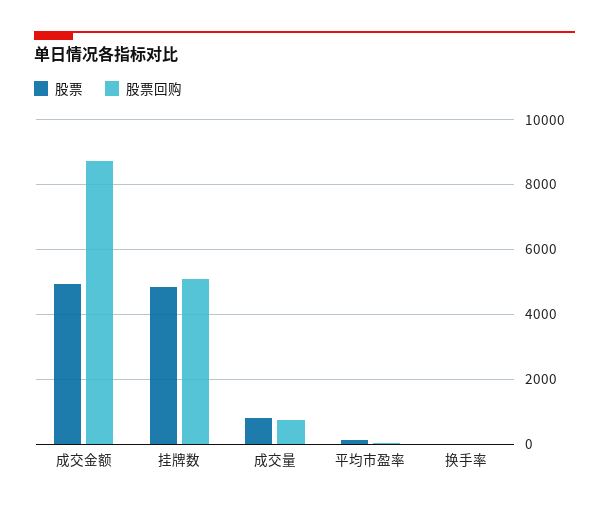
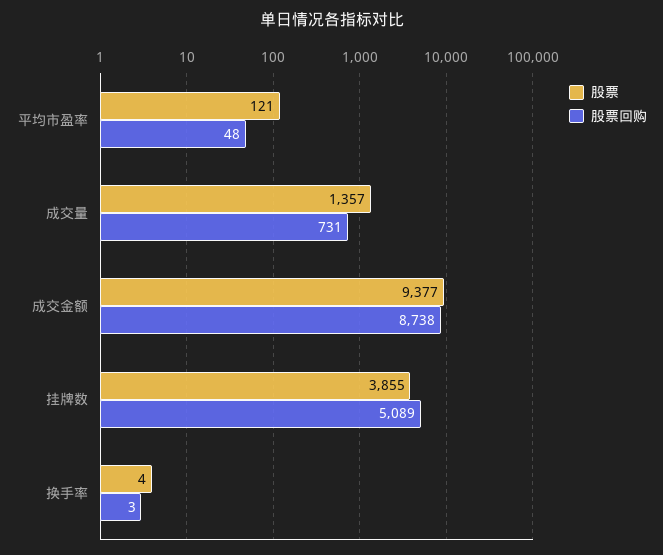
股票, 成交金额: 5000 -> 9377
股票, 挂牌数: 4800 -> 3855
股票, 成交量: 800 -> 1357

